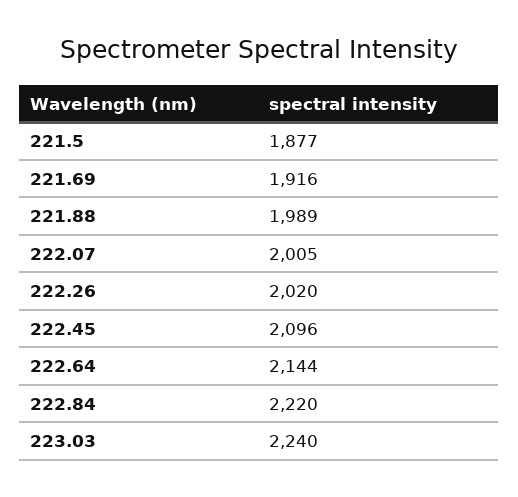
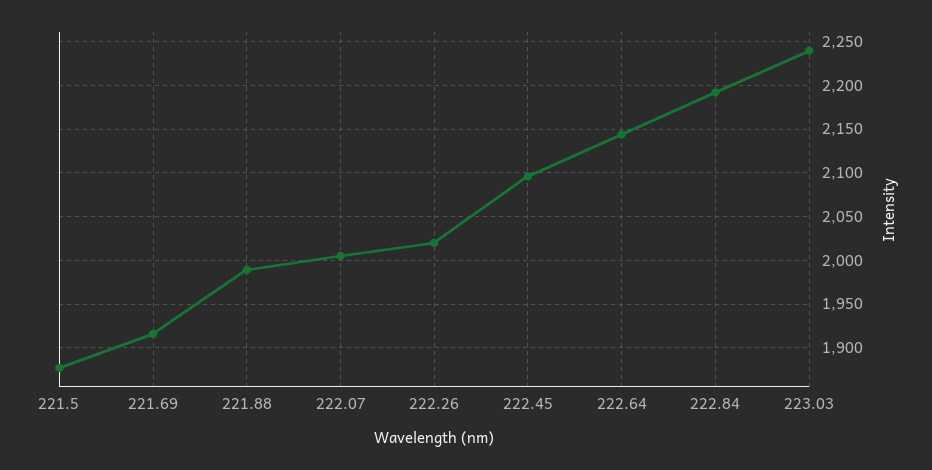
222.84: 2220 -> 2190

